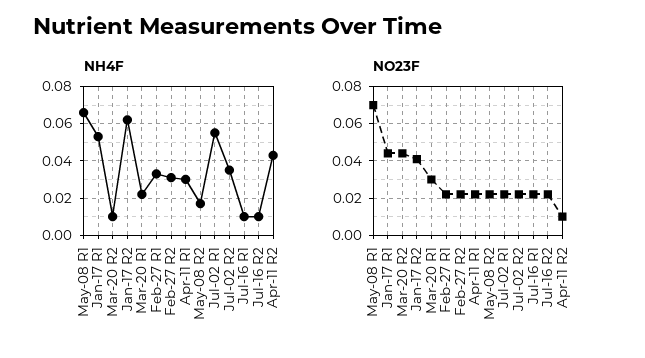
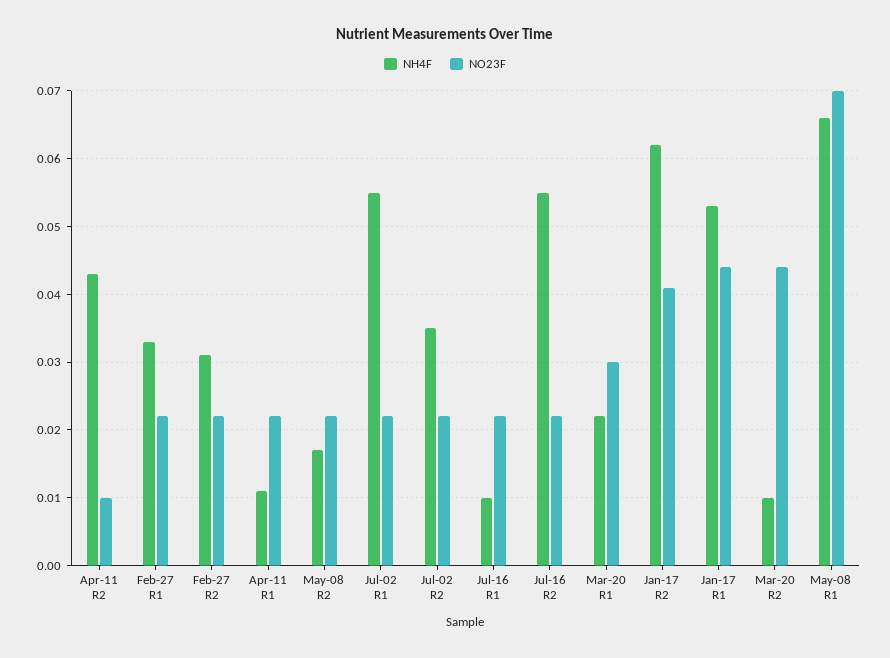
NH4F, Apr-11 R1: 0.03 -> 0.011
NH4F, Jul-16 R2: 0.01 -> 0.055

